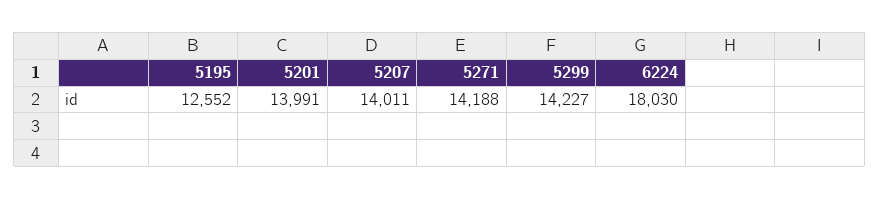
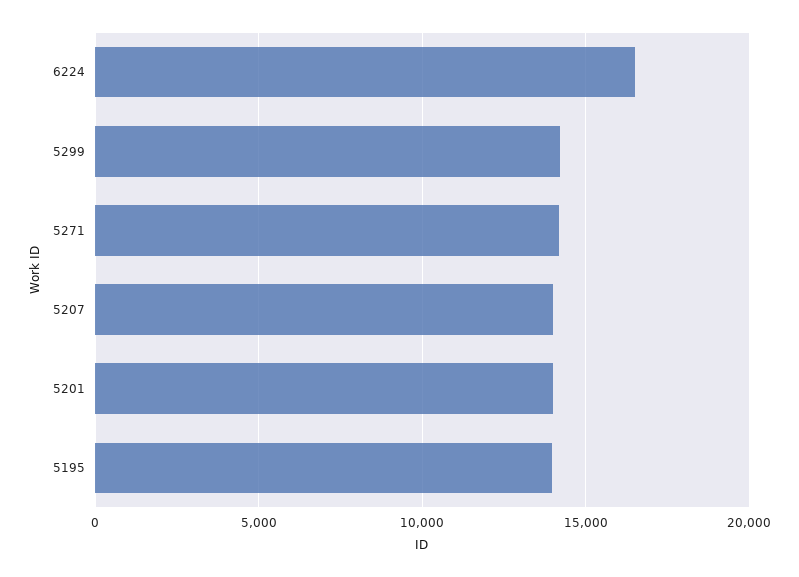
5195: 12552 -> 14000
6224: 18030 -> 16500

